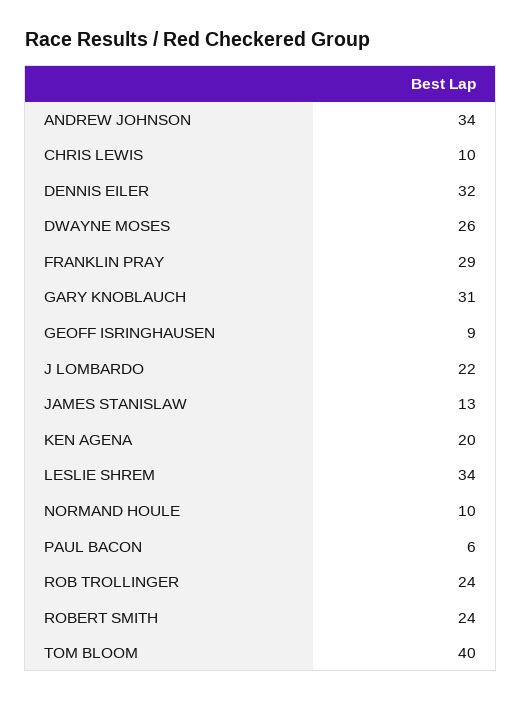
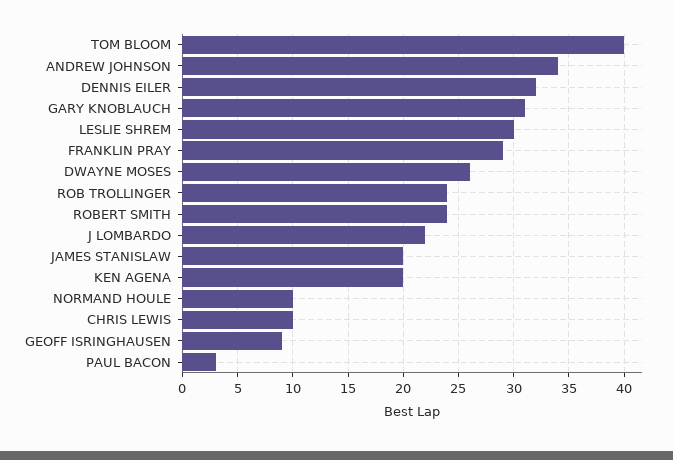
JAMES STANISLAW: 13 -> 20
LESLIE SHREM: 34 -> 30
PAUL BACON: 6 -> 3

